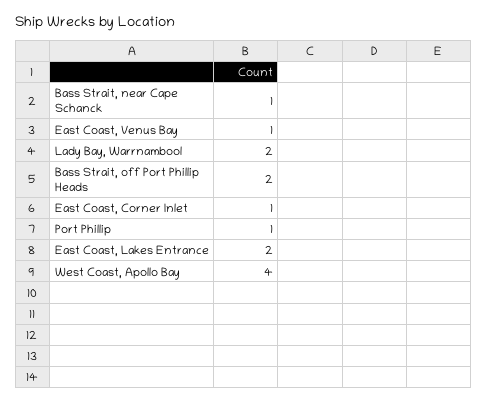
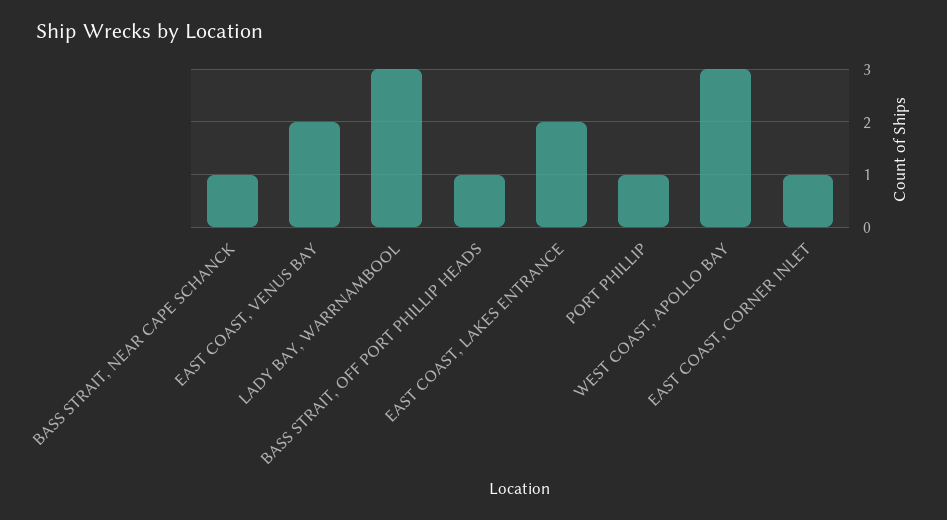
East Coast, Venus Bay: 1 -> 2
Lady Bay, Warrnambool: 2 -> 3
Bass Strait, off Port Phillip Heads: 2 -> 1
West Coast, Apollo Bay: 4 -> 3

